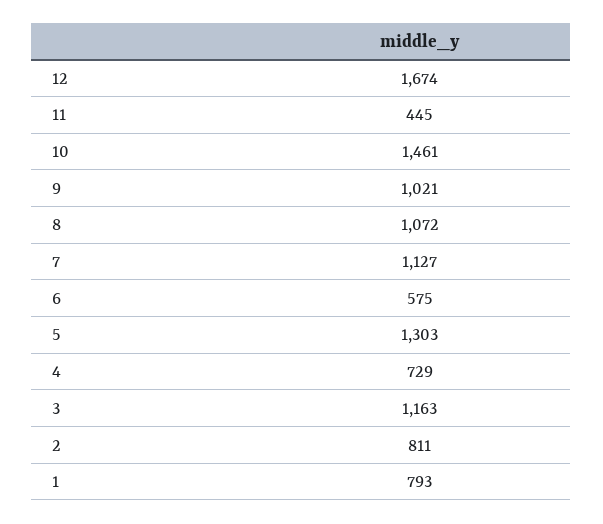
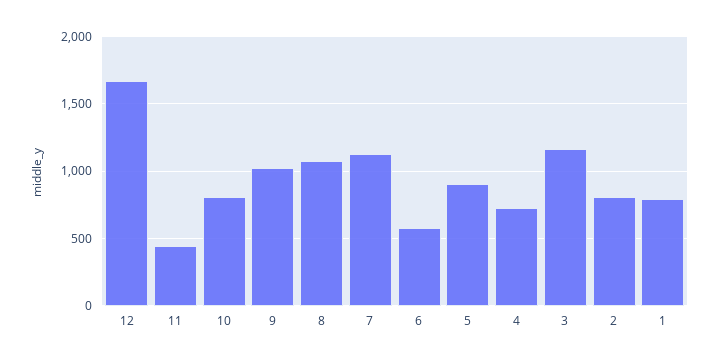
10: 1461 -> 800
5: 1303 -> 900

